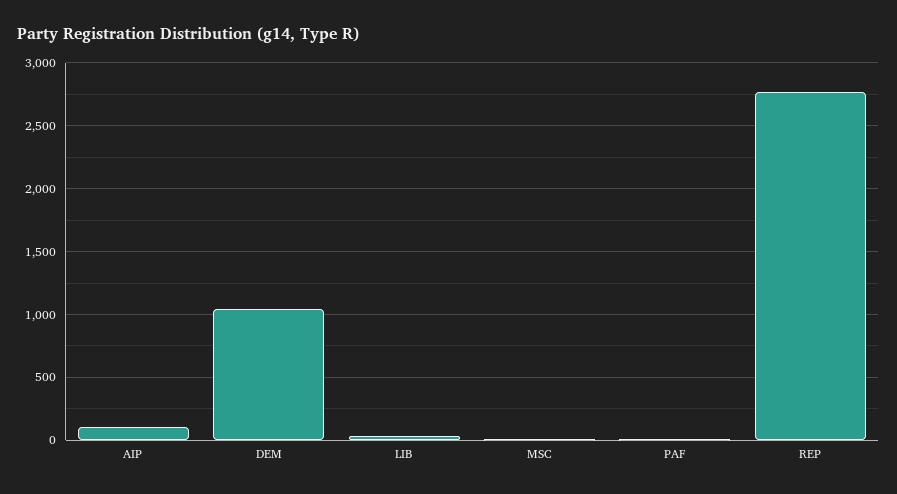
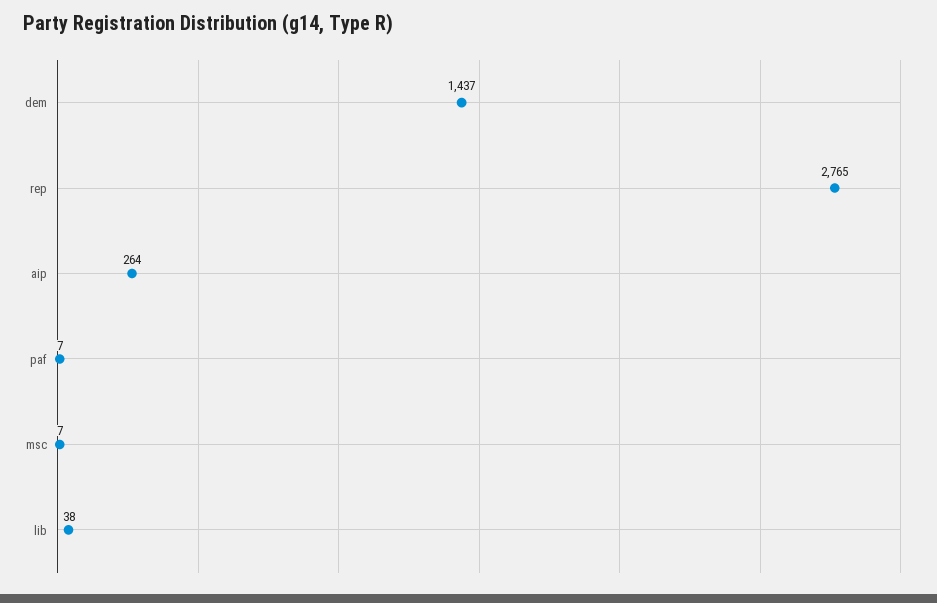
AIP: 100 -> 264
DEM: 1050 -> 1437

